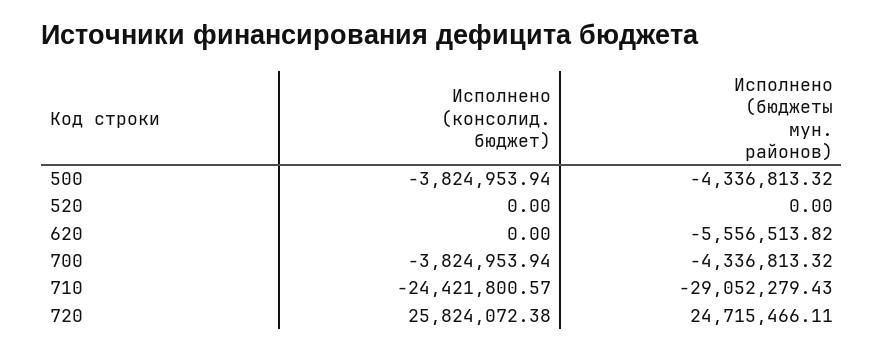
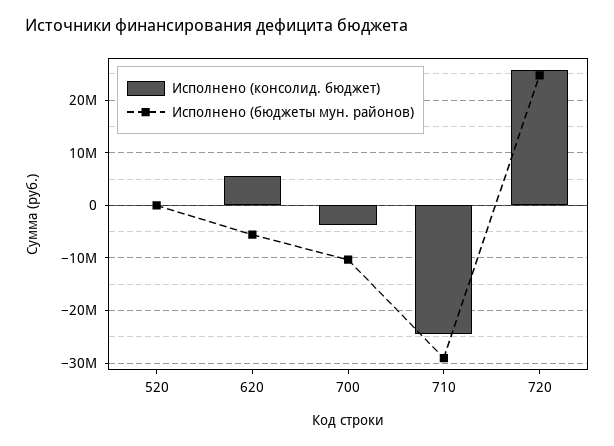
Исполнено (консолид. бюджет), 500: -3824953.94 -> none
Исполнено (бюджеты мун. районов), 500: -4336813.32 -> none
Исполнено (консолид. бюджет), 620: 0 -> 6000000
Исполнено (бюджеты мун. районов), 700: -4336813.32 -> -10000000

